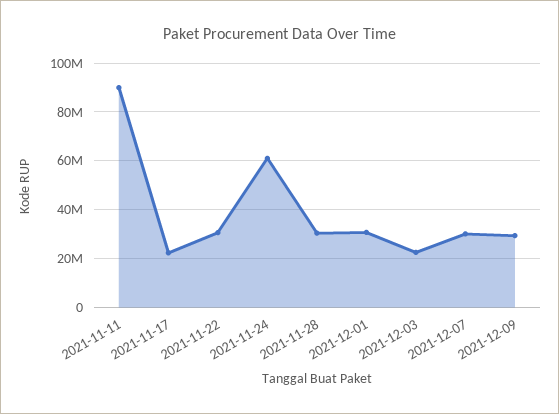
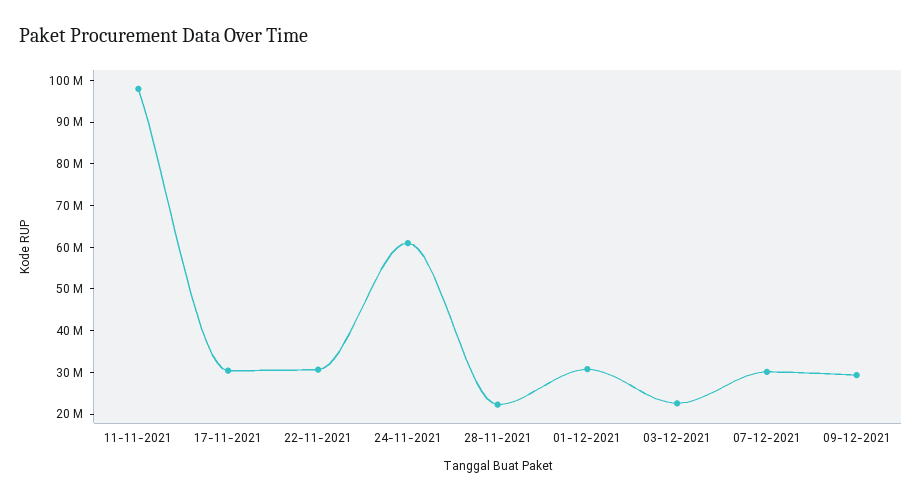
2021-11-11: 90000000 -> 98000000
2021-11-17: 22500000 -> 30000000
2021-11-28: 30000000 -> 22000000

